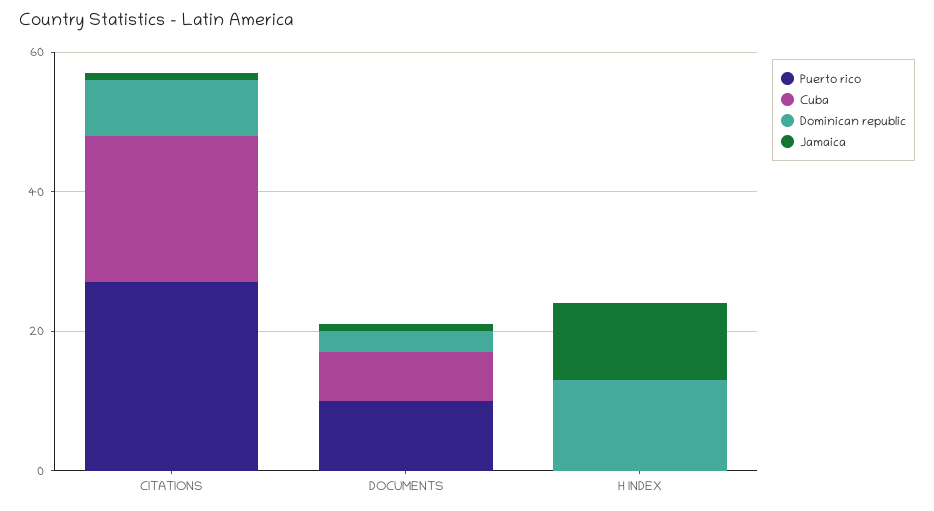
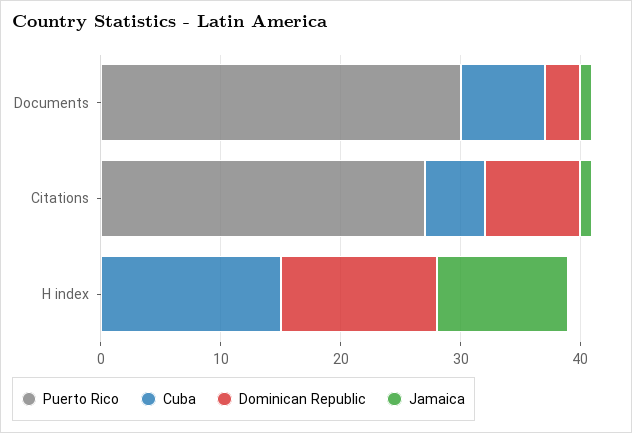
Cuba, CITATIONS: 20 -> 5
Puerto rico, DOCUMENTS: 10 -> 30
Cuba, H INDEX: 0 -> 15

